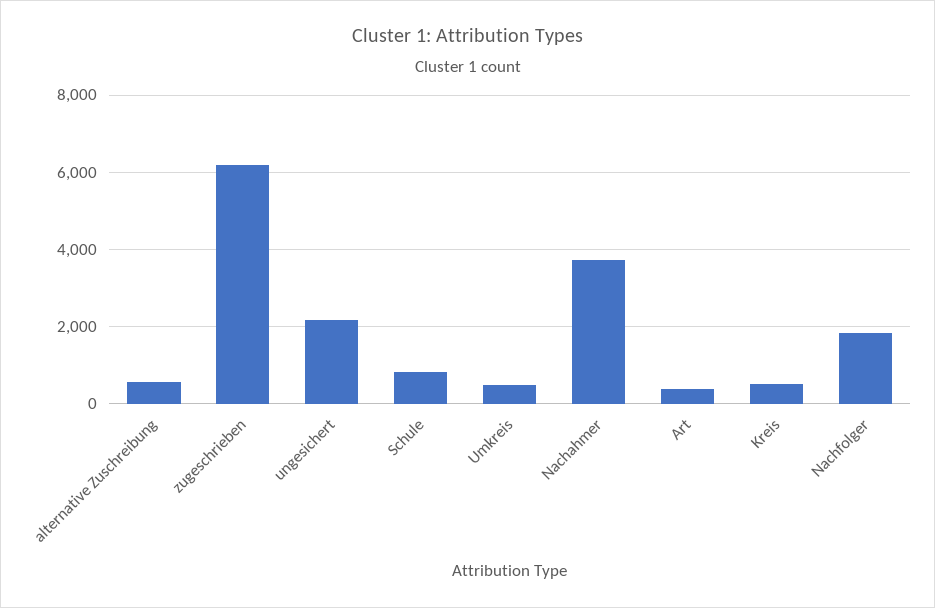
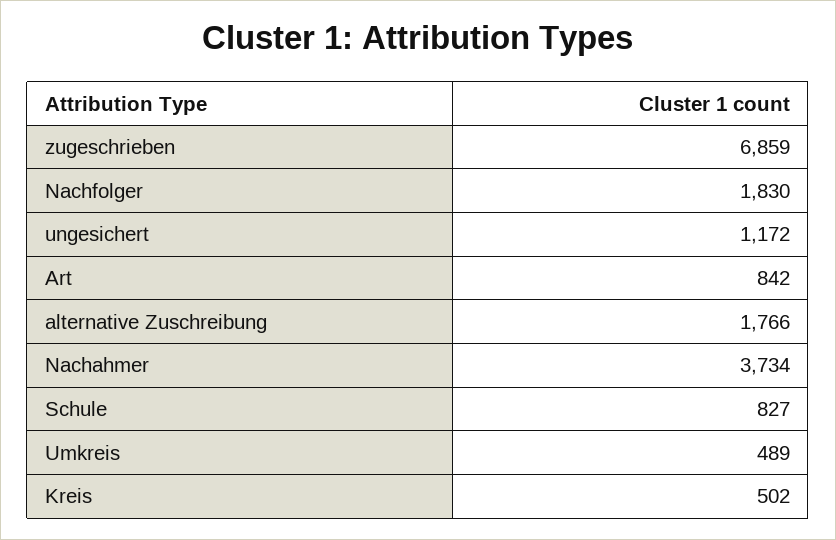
alternative Zuschreibung: 600 -> 1766
zugeschrieben: 6200 -> 6859
ungesichert: 2200 -> 1172
Art: 400 -> 842

